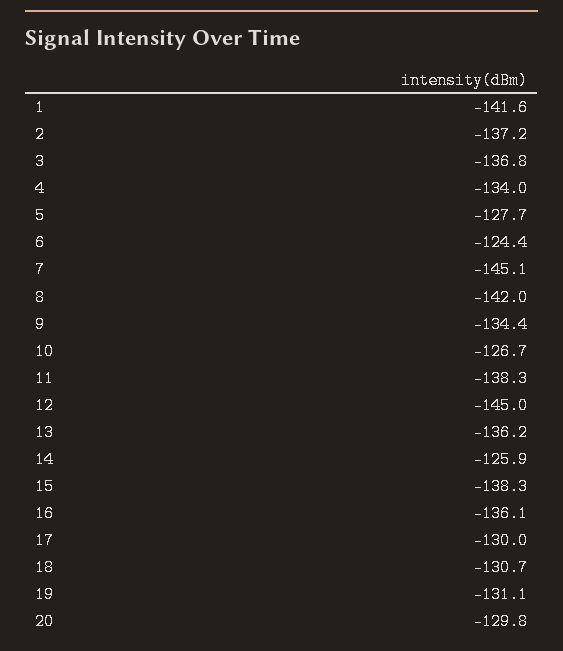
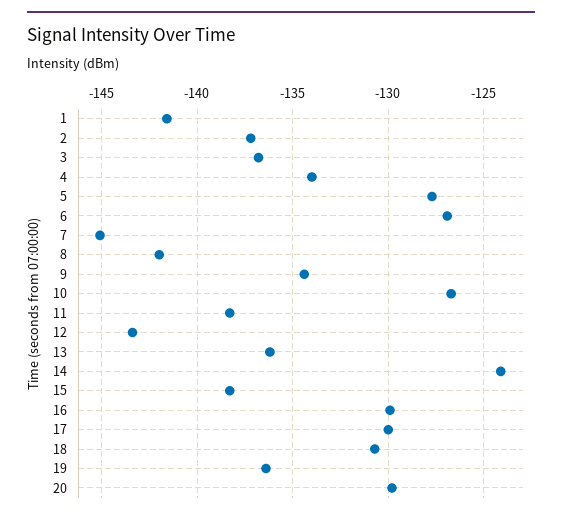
6: -124.4 -> -127
12: -145 -> -143.5
14: -125.9 -> -124
16: -136.1 -> -130
19: -131.1 -> -136.5

